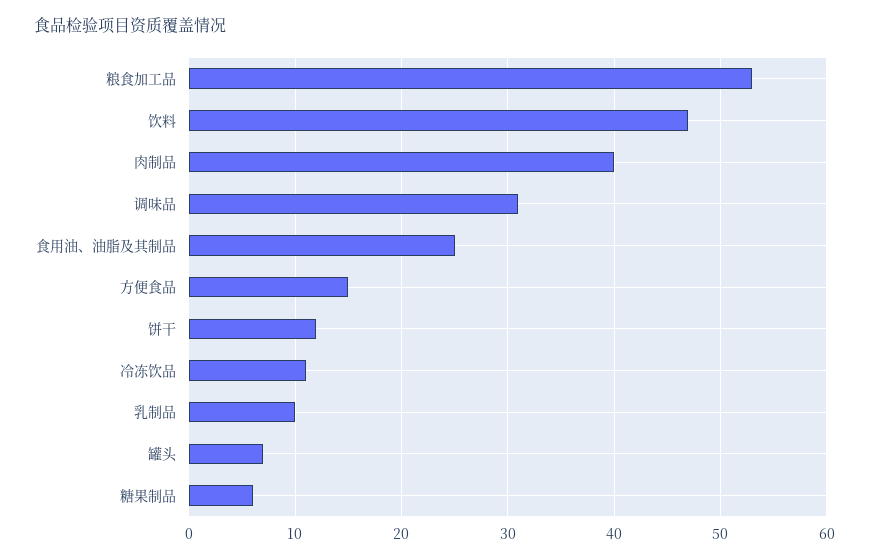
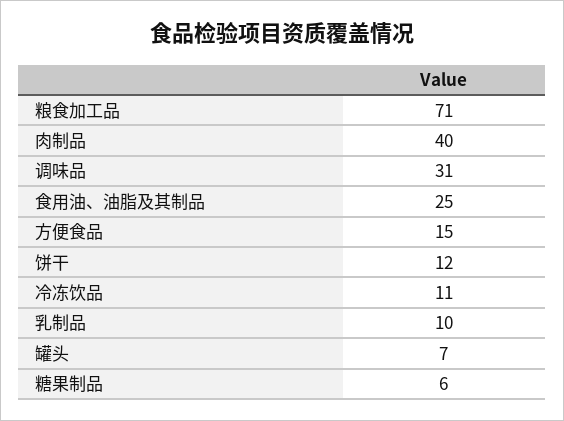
粮食加工品: 53 -> 71
饮料: 47 -> none

